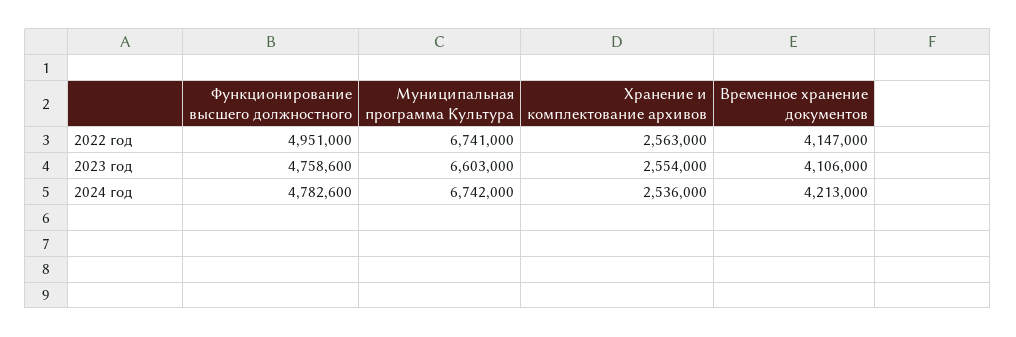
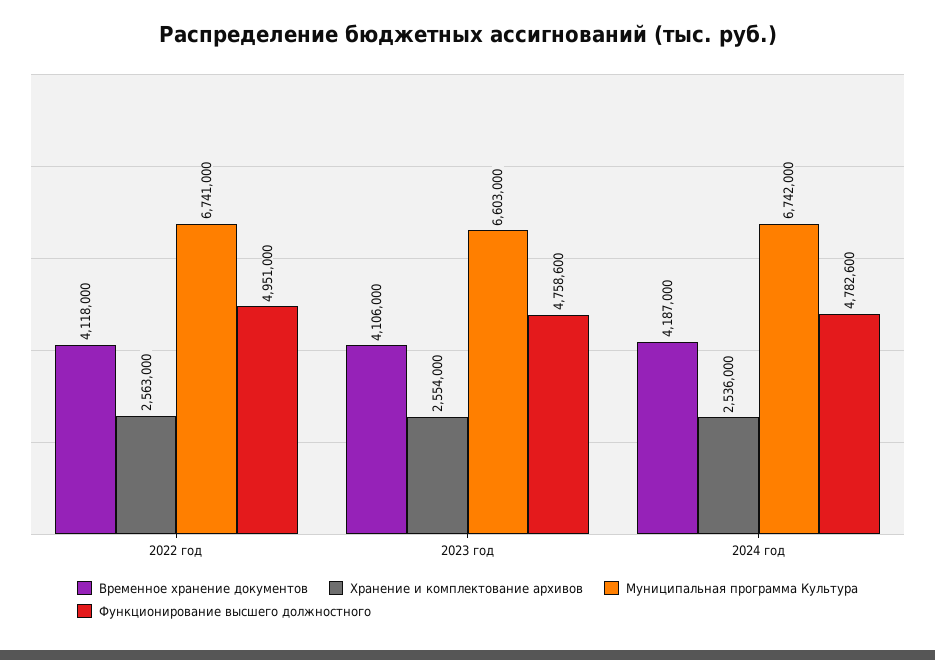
Временное хранение документов, 2022 год: 4147000 -> 4118000
Временное хранение документов, 2024 год: 4213000 -> 4187000

